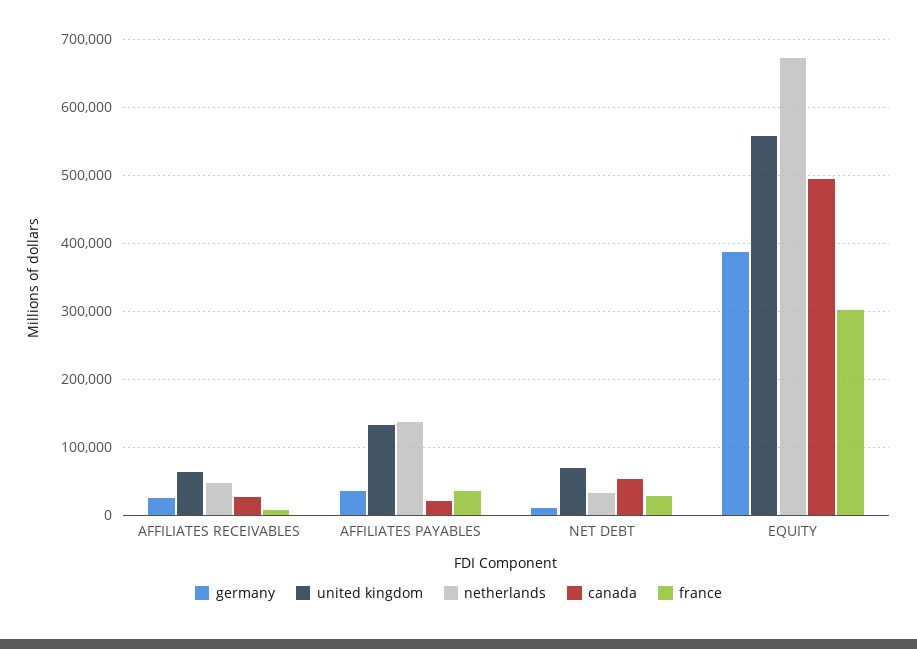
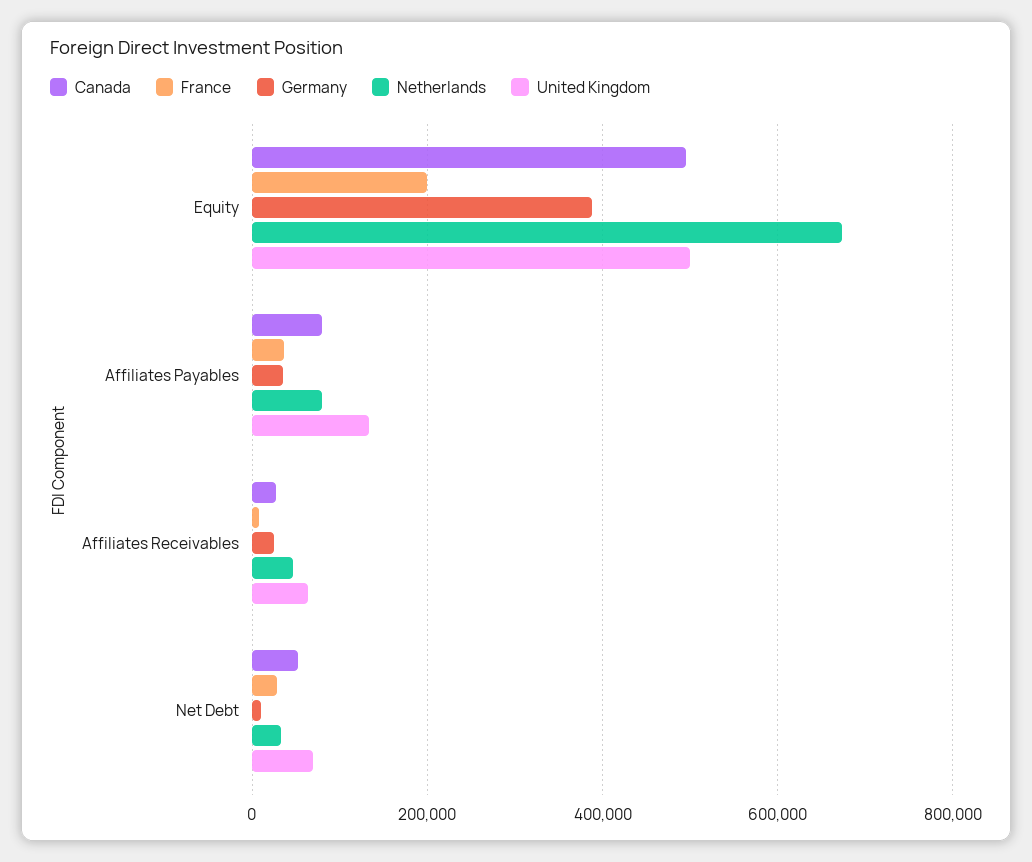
netherlands, AFFILIATES PAYABLES: 140000 -> 80000
canada, AFFILIATES PAYABLES: 20000 -> 80000
united kingdom, EQUITY: 560000 -> 500000
france, EQUITY: 300000 -> 200000

